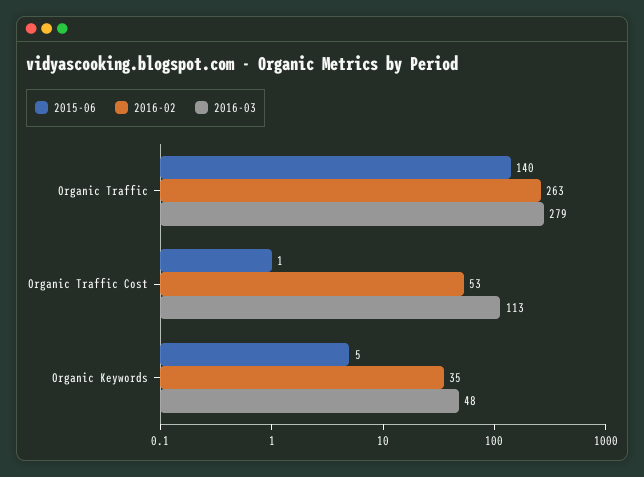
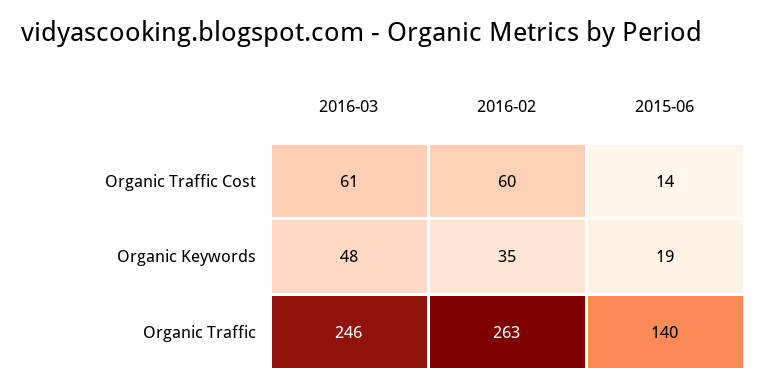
2016-03, Organic Traffic: 279 -> 246
2015-06, Organic Traffic Cost: 1 -> 14
2016-02, Organic Traffic Cost: 53 -> 60
2016-03, Organic Traffic Cost: 113 -> 61
2015-06, Organic Keywords: 5 -> 19

